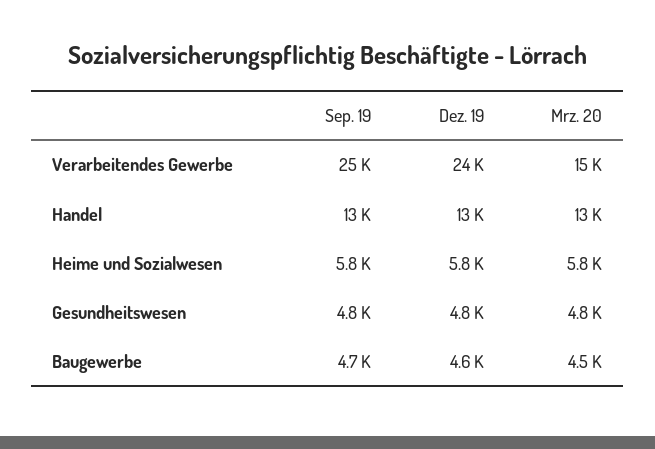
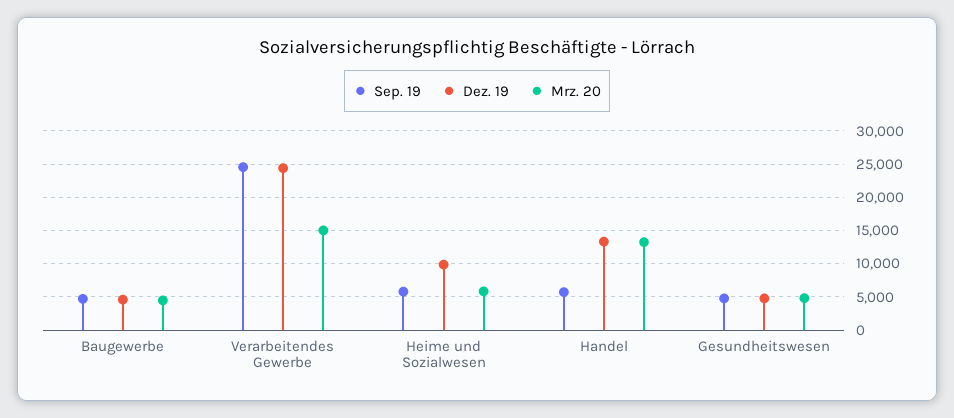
Sep. 19, Handel: 13000 -> 6000
Dez. 19, Heime und Sozialwesen: 5800 -> 10000

